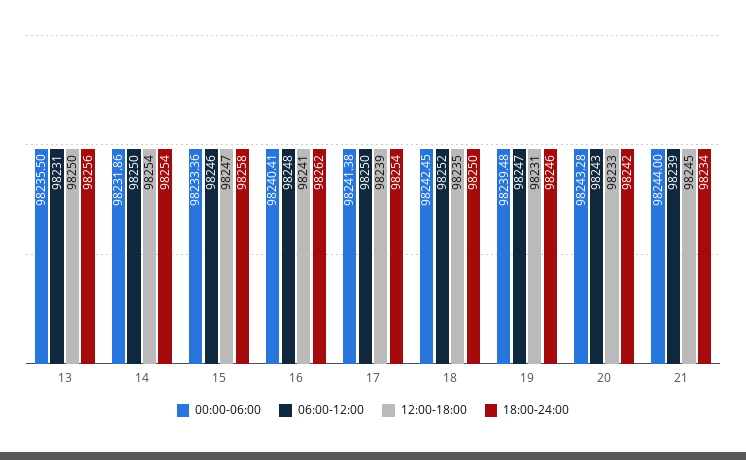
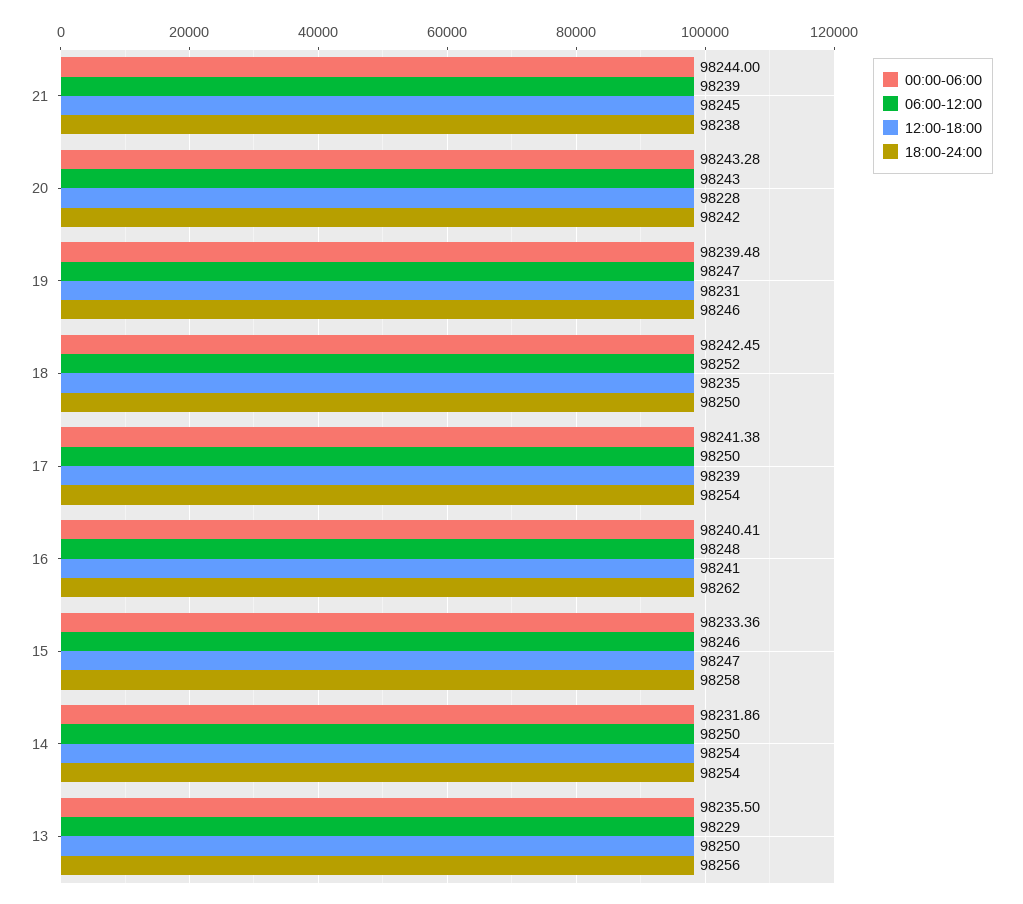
06:00-12:00, 13: 98231 -> 98229
12:00-18:00, 20: 98233 -> 98228
18:00-24:00, 21: 98234 -> 98238

